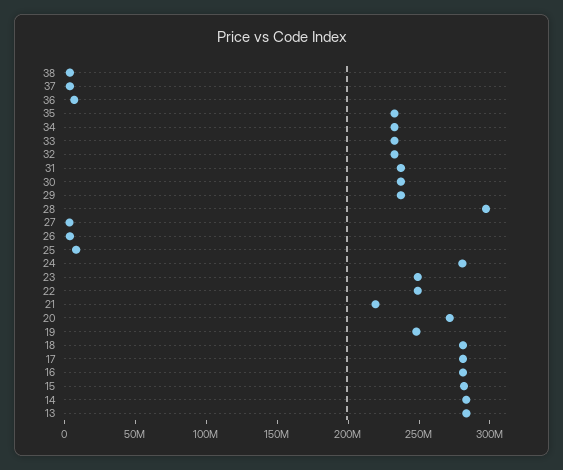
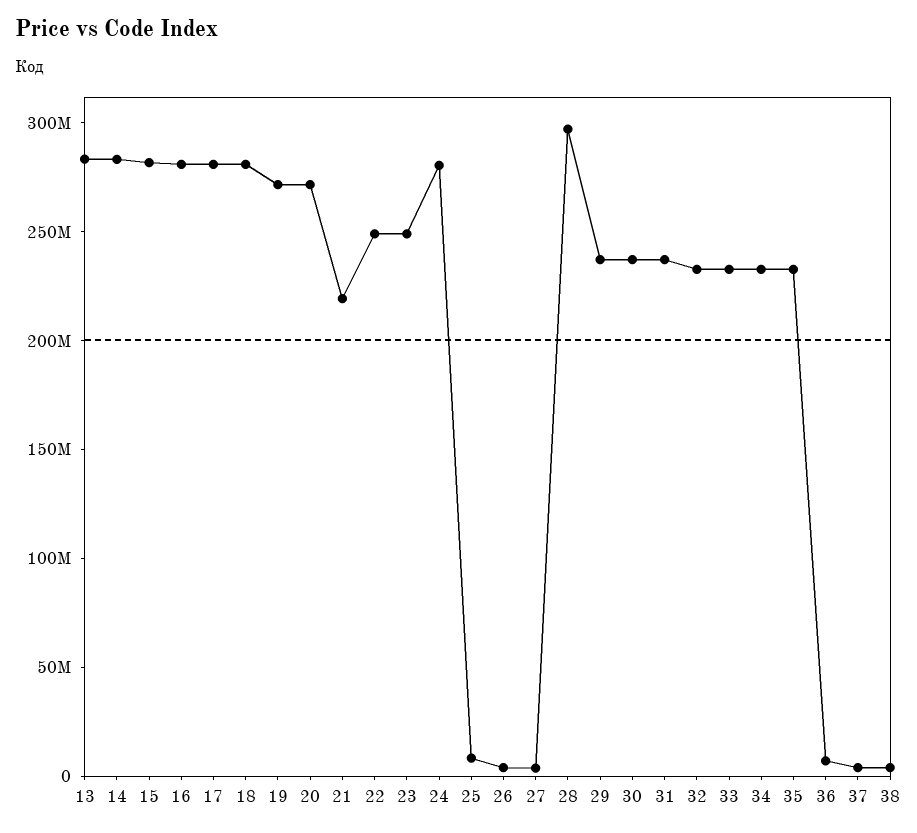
19: 250000000 -> 270000000

